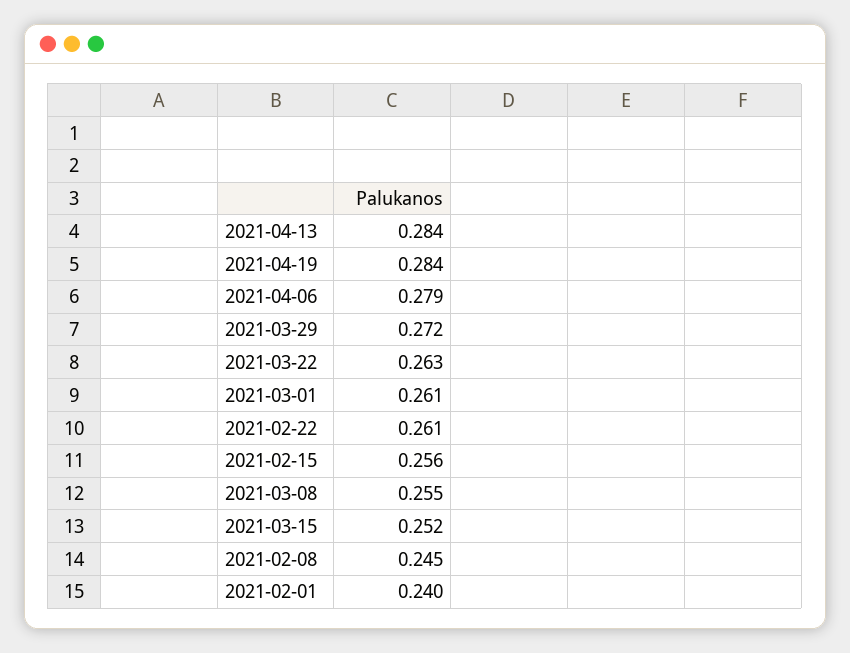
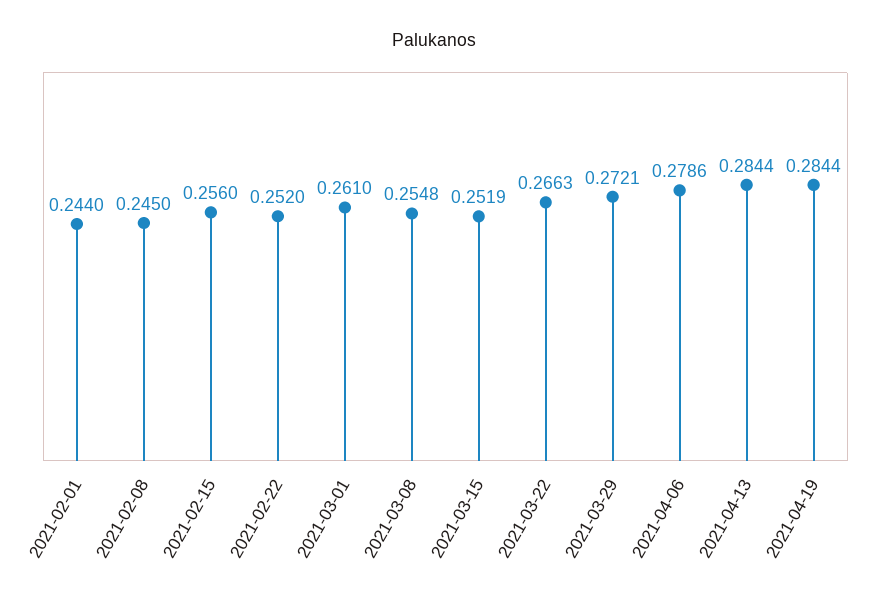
2021-03-22: 0.263 -> 0.2663
2021-02-22: 0.261 -> 0.252
2021-02-01: 0.24 -> 0.244

